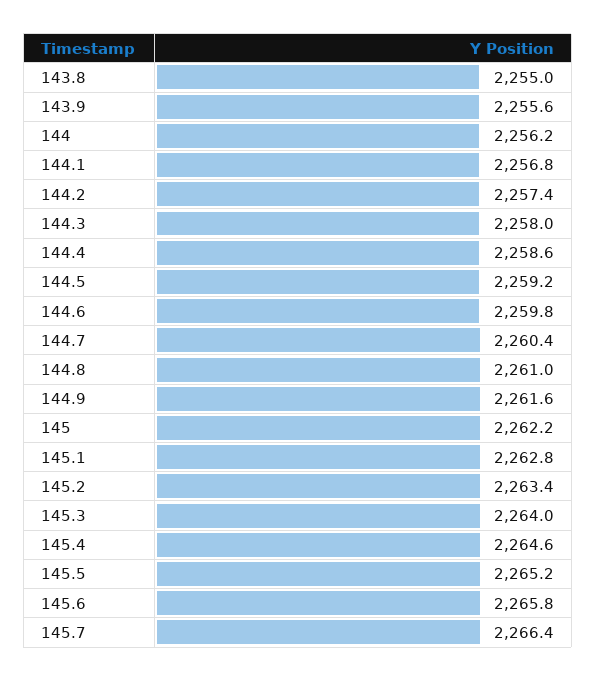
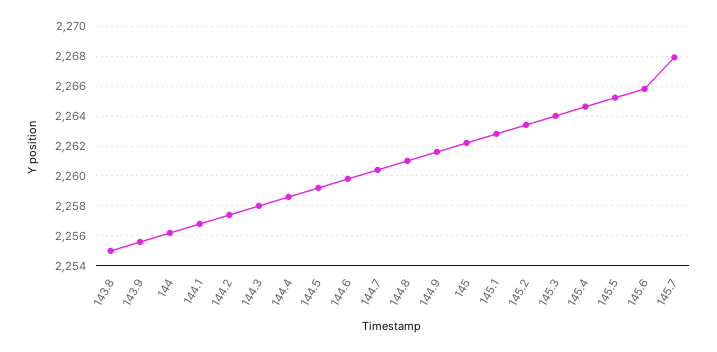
145.7: 2266.4 -> 2268

